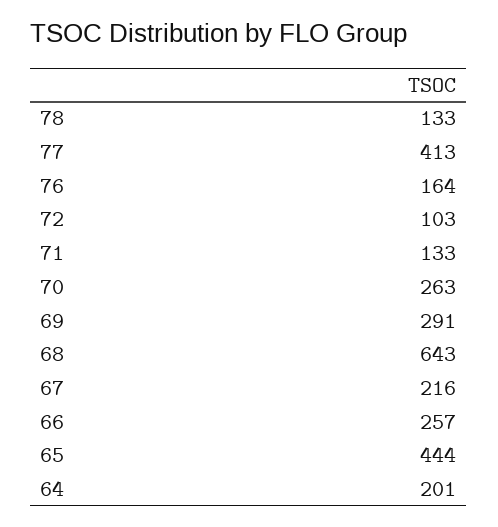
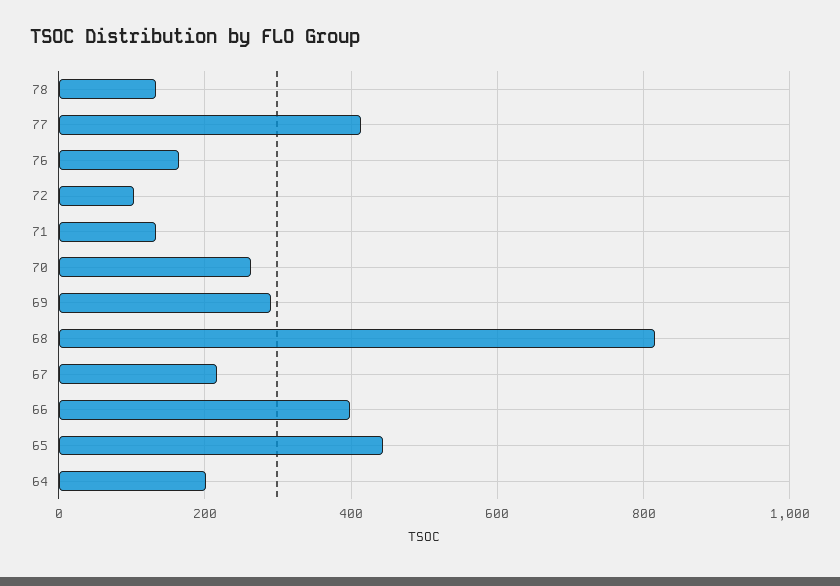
68: 643 -> 820
66: 257 -> 400

